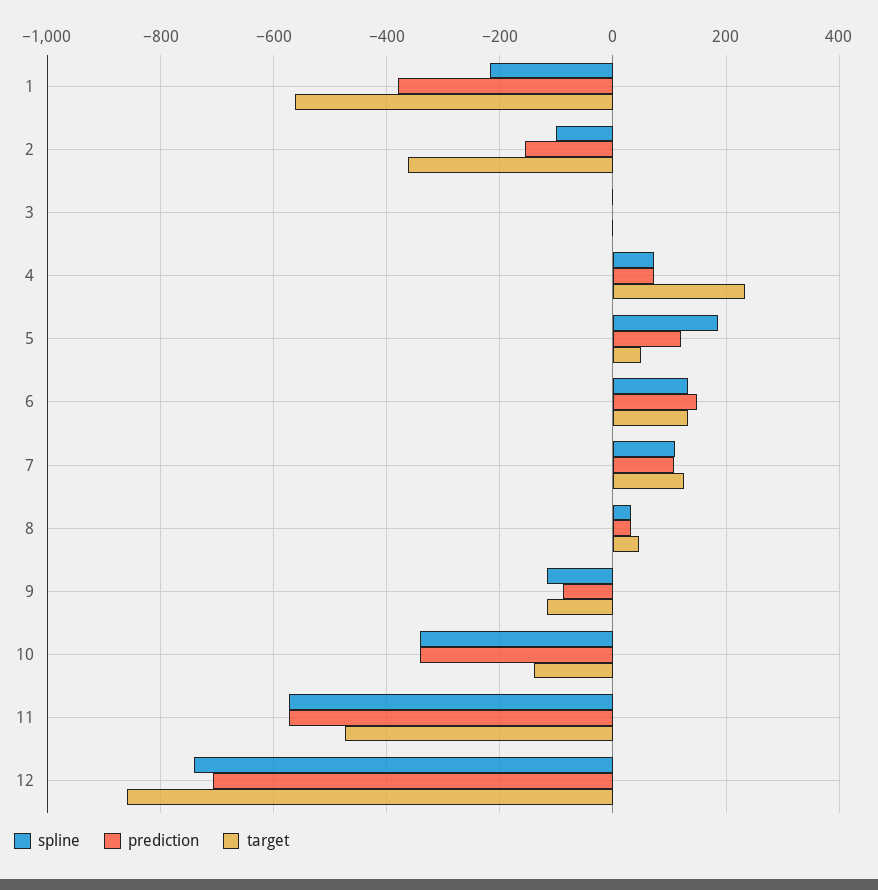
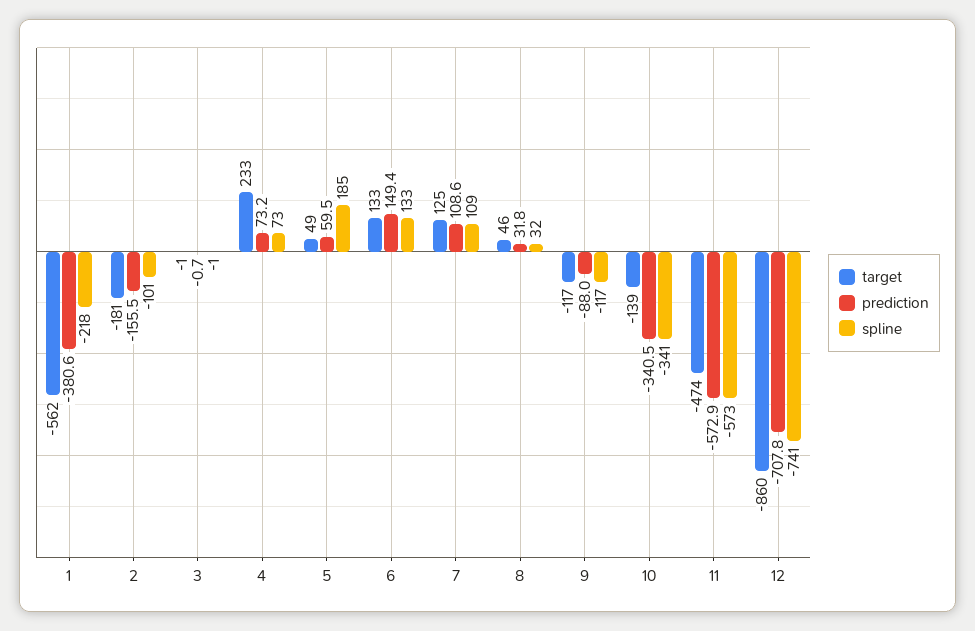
target, 2: -360 -> -181
prediction, 5: 120 -> 59.5

